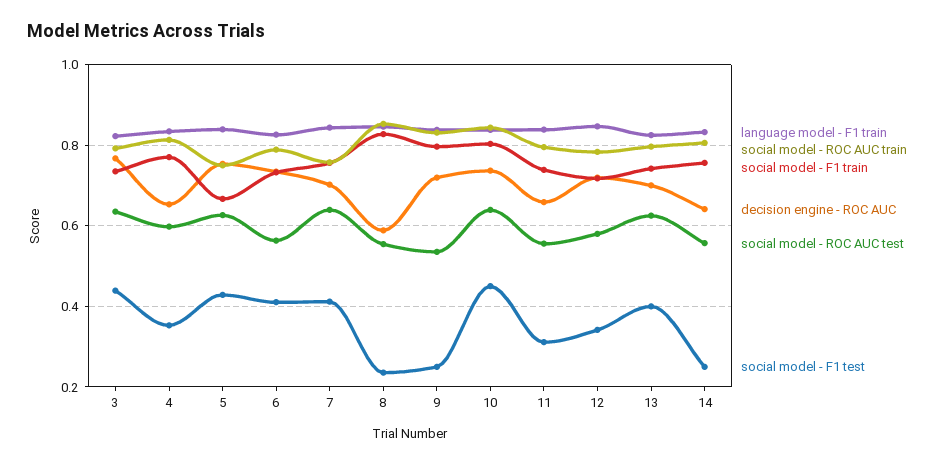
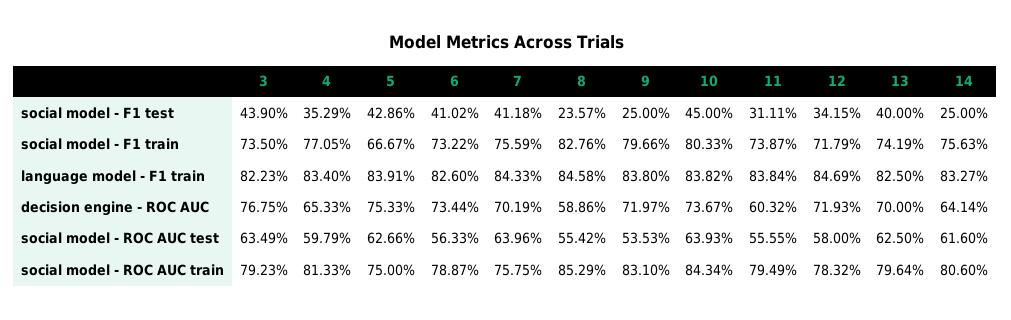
decision engine - ROC AUC, 11: 0.66 -> 0.6032
social model - ROC AUC test, 14: 0.56 -> 0.616

